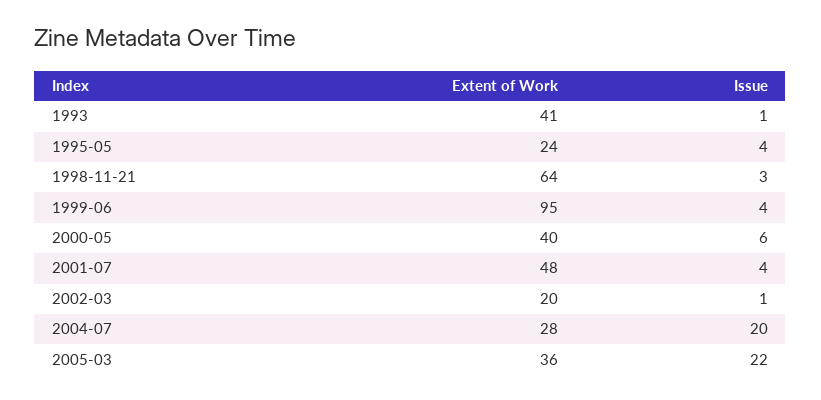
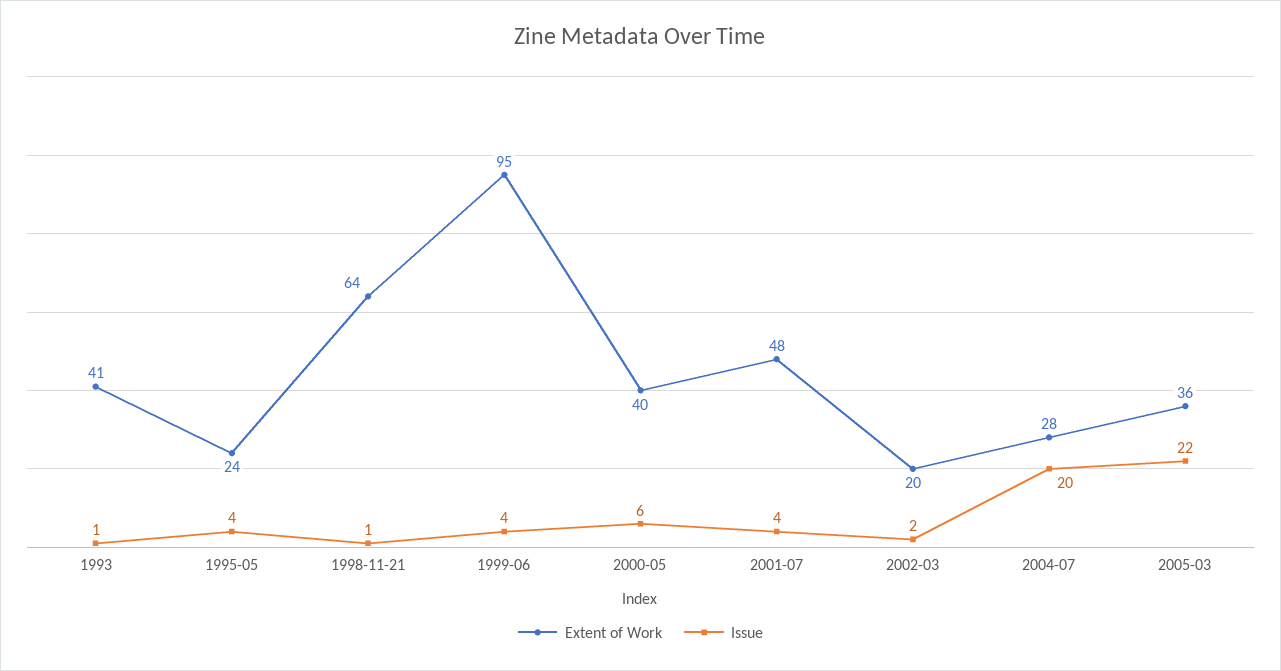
Issue, 1998-11-21: 3 -> 1
Issue, 2002-03: 1 -> 2

